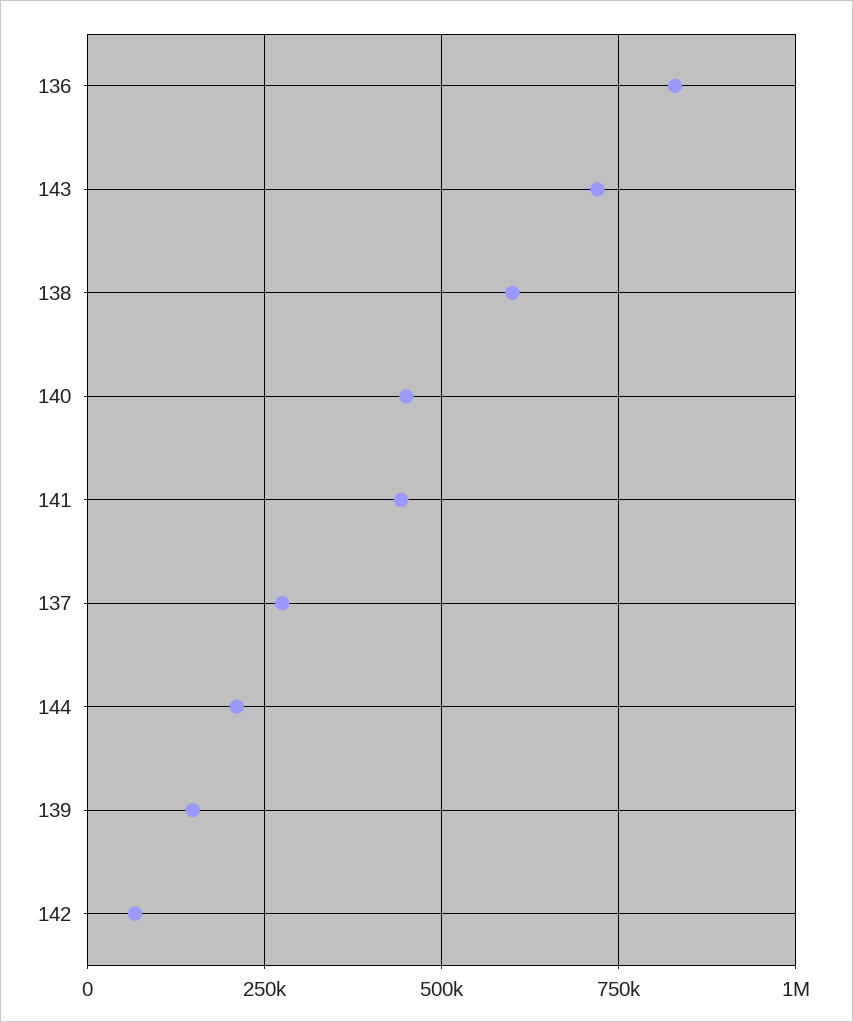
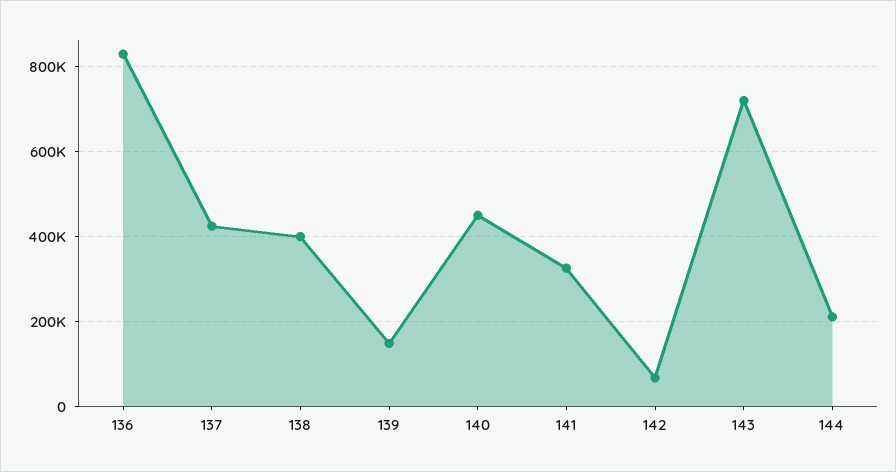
138: 600000 -> 400000
141: 450000 -> 320000
137: 275000 -> 420000

